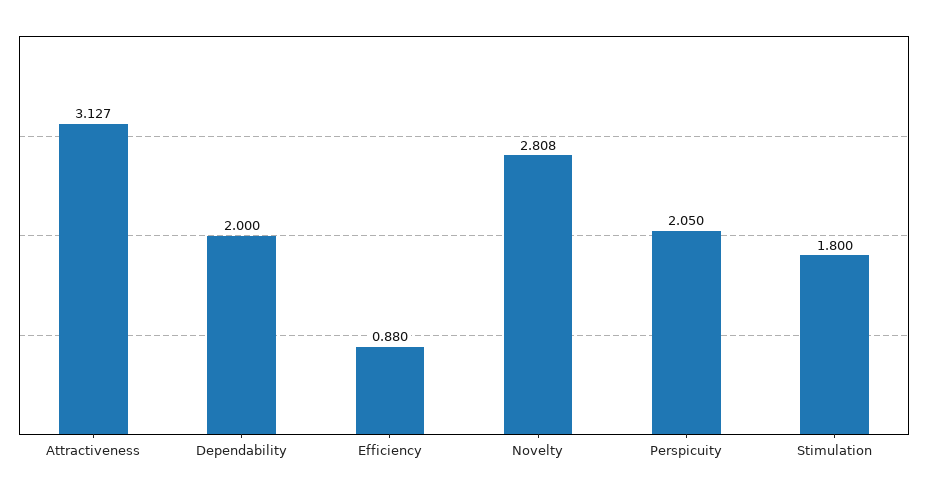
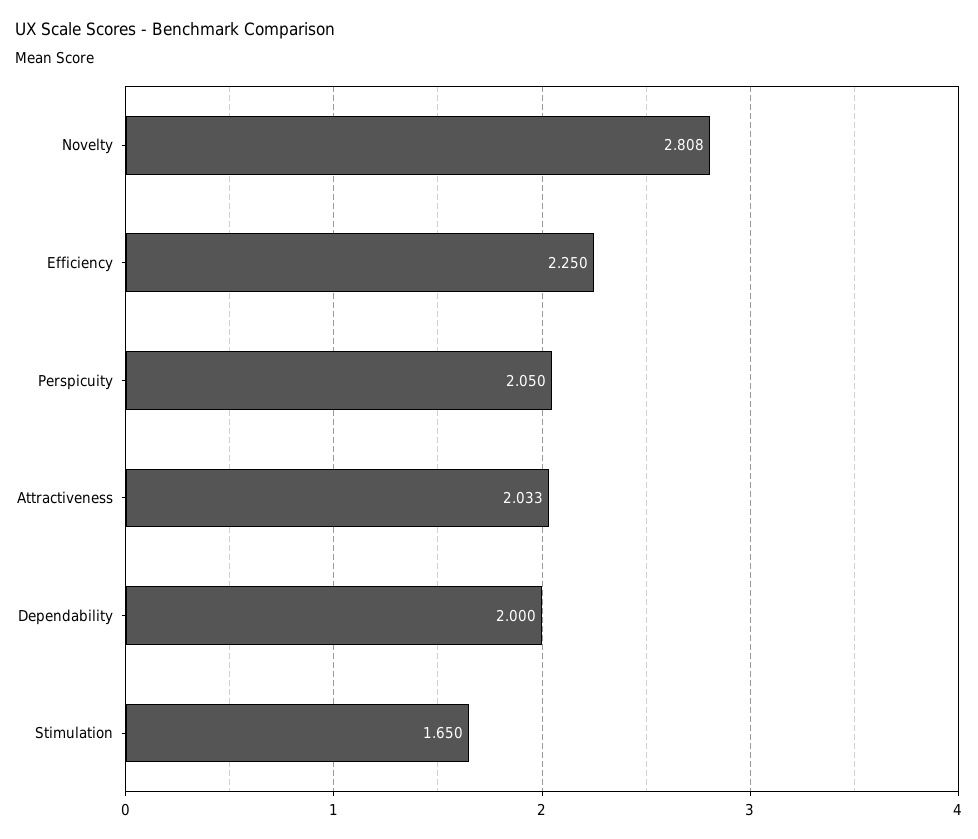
Attractiveness: 3.127 -> 2.033
Efficiency: 0.88 -> 2.25
Stimulation: 1.8 -> 1.65

